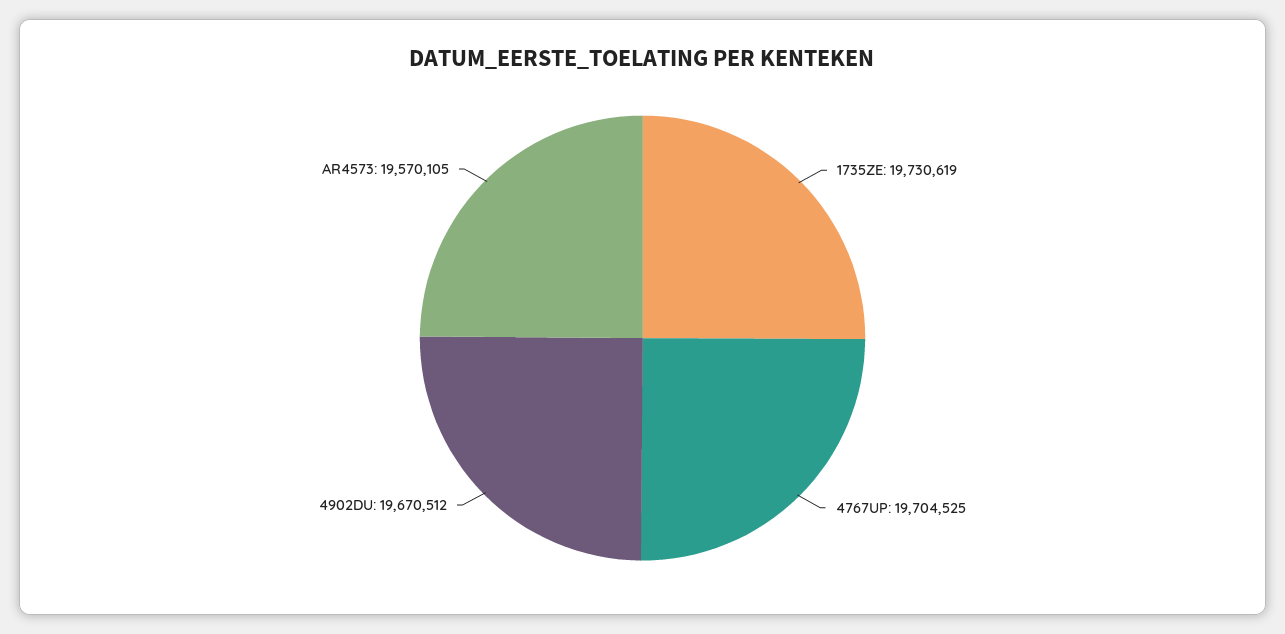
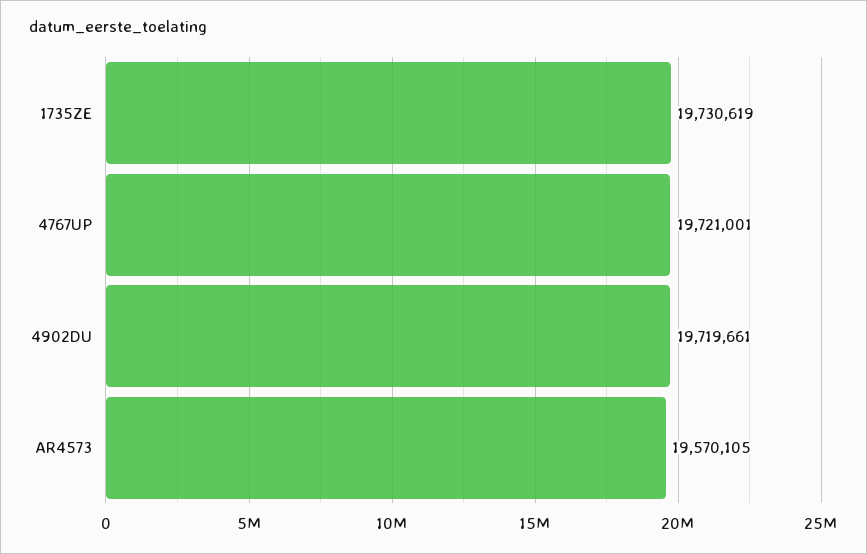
4767UP: 19704525 -> 19721001
4902DU: 19670512 -> 19719661

